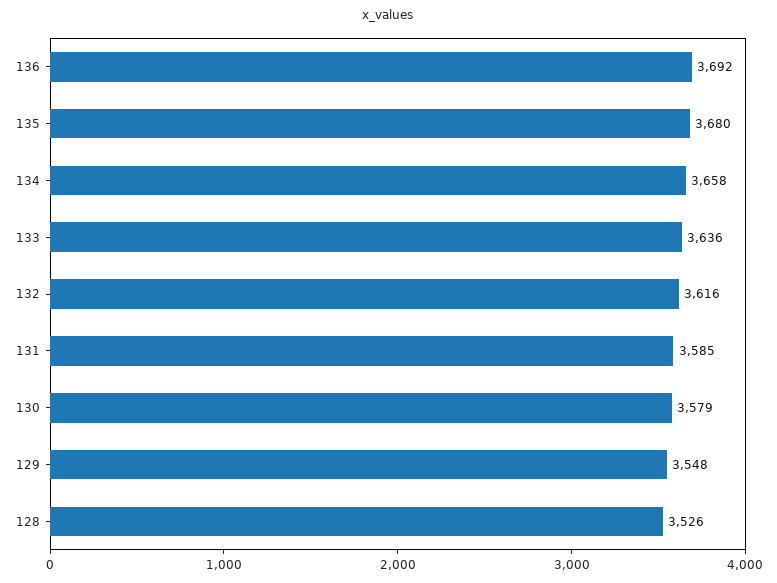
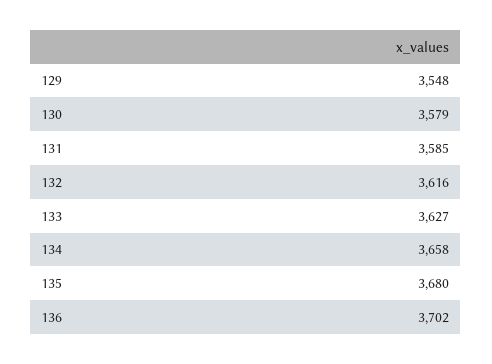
136: 3692 -> 3702
133: 3636 -> 3627
128: 3526 -> none

